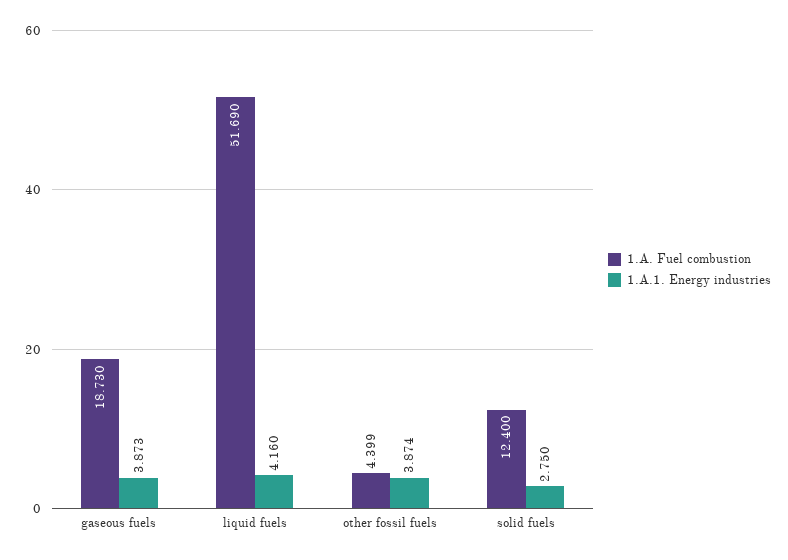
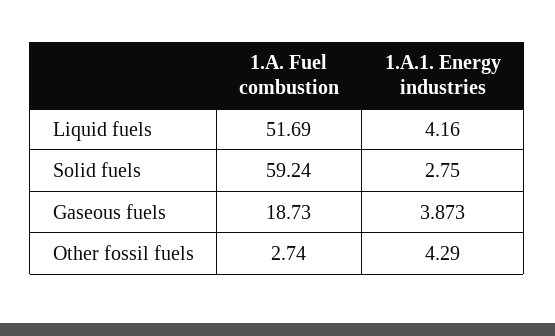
1.A. Fuel combustion, other fossil fuels: 4.399 -> 2.74
1.A.1. Energy industries, other fossil fuels: 3.874 -> 4.29
1.A. Fuel combustion, solid fuels: 12.4 -> 59.24

